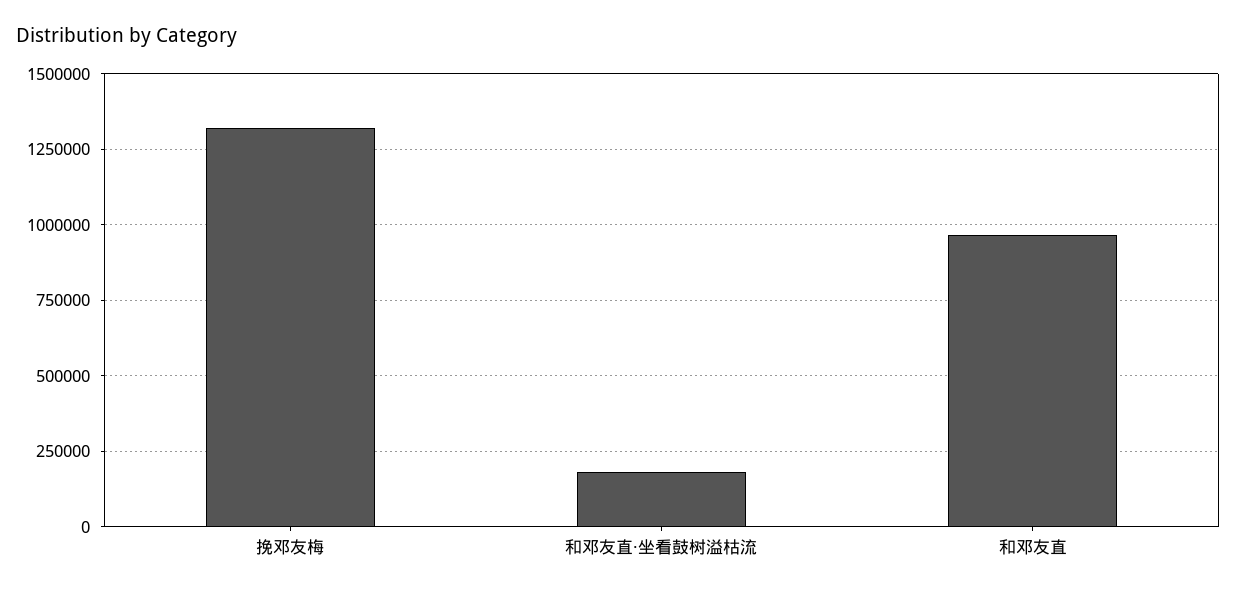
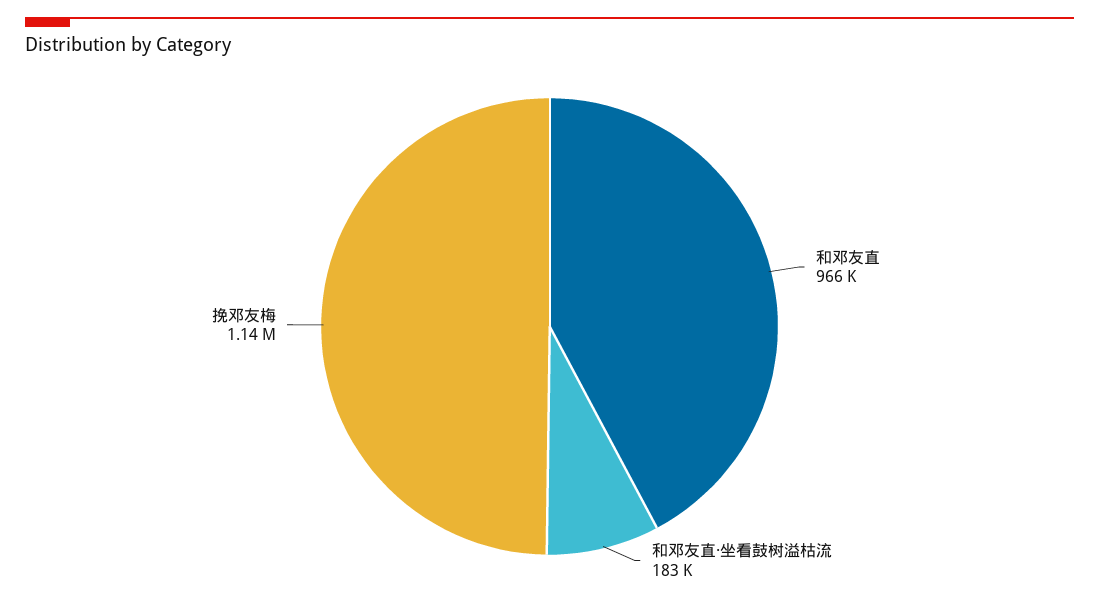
挽邓友梅: 1325000 -> 1140000

